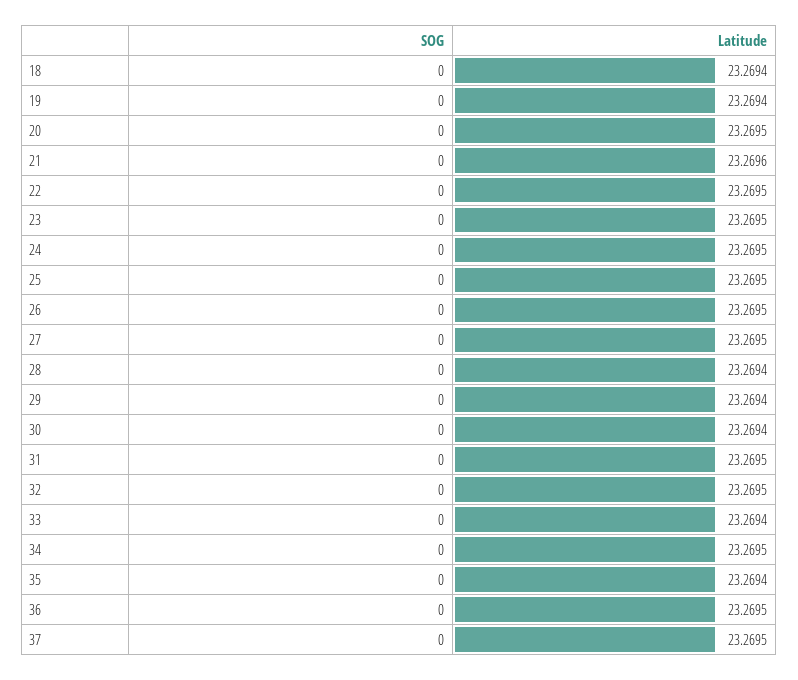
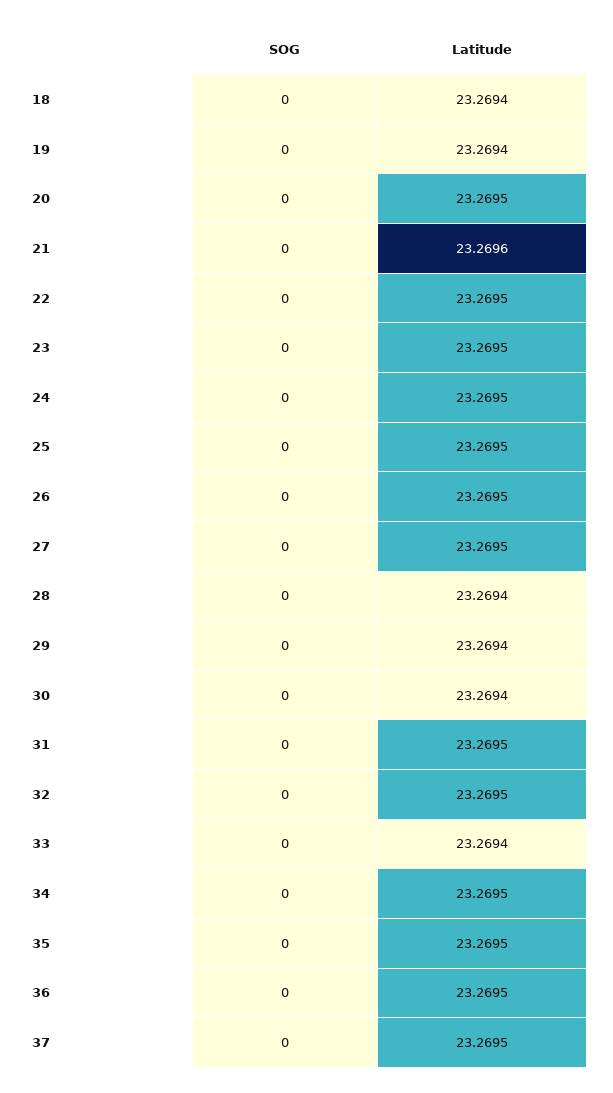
Latitude, 35: 23.2694 -> 23.2695

